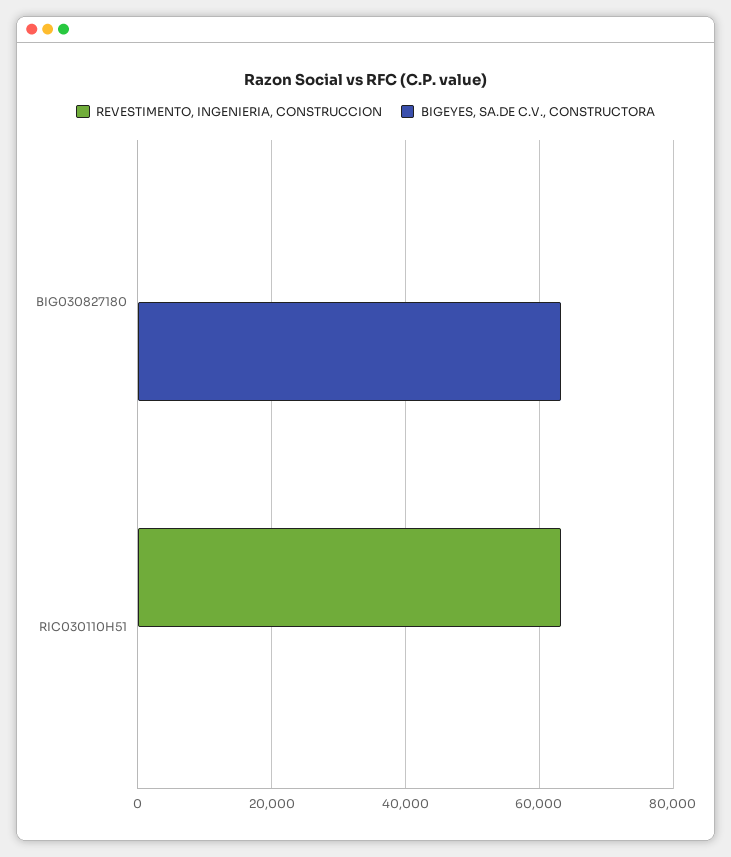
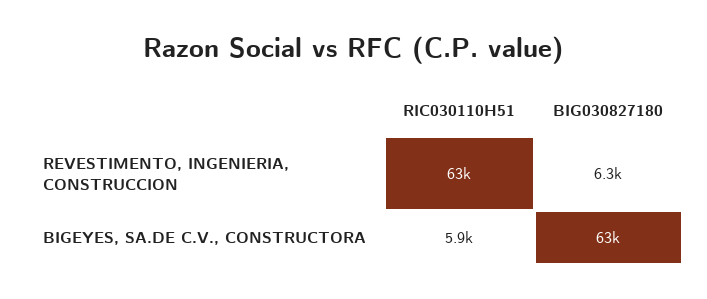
REVESTIMENTO, INGENIERIA, CONSTRUCCION, BIG030827180: 0 -> 6300
BIGEYES, SA.DE C.V., CONSTRUCTORA, RIC030110H51: 0 -> 5900

